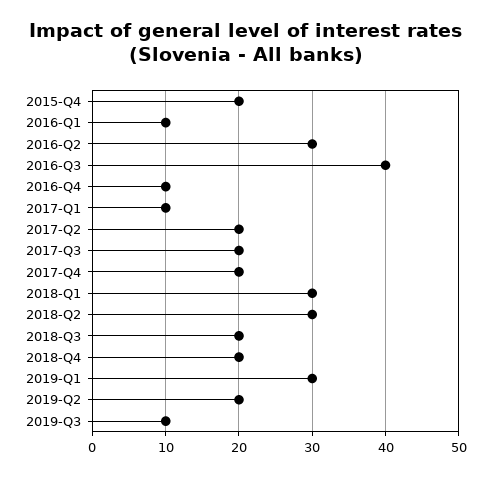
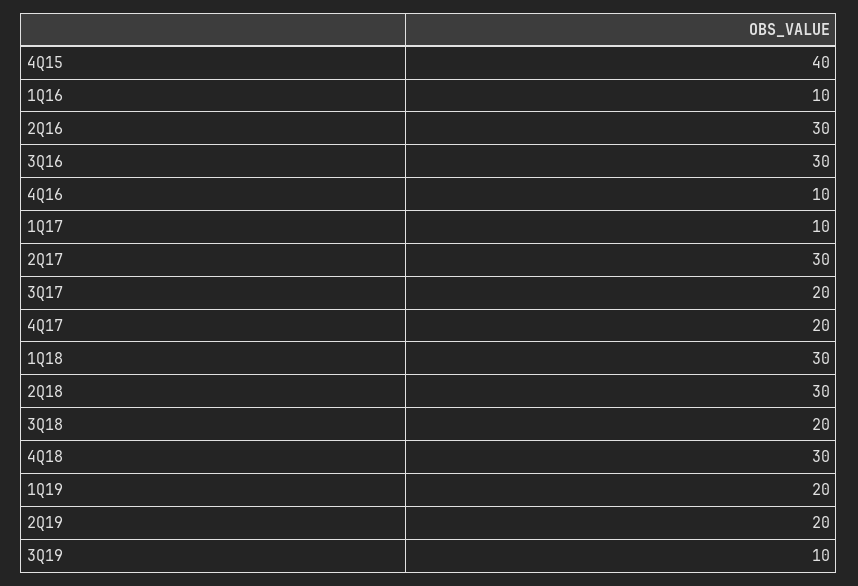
2015-Q4: 20 -> 40
2016-Q3: 40 -> 30
2017-Q2: 20 -> 30
2018-Q4: 20 -> 30
2019-Q1: 30 -> 20

